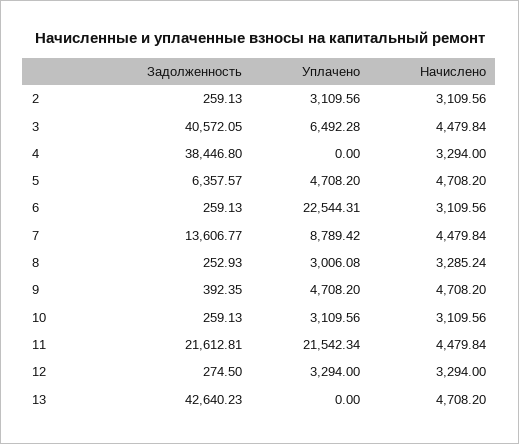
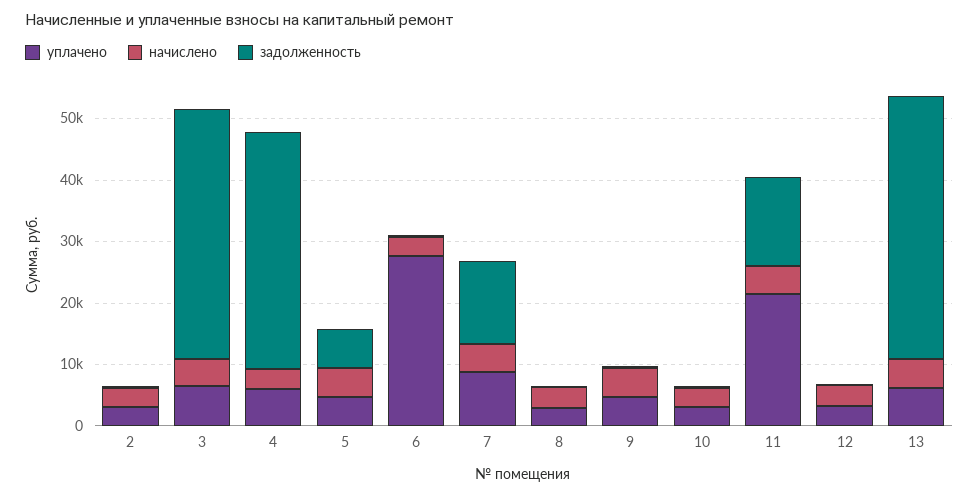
Уплачено, 4: 0 -> 6000
Уплачено, 6: 22544.31 -> 28000
Задолженность, 11: 21612.81 -> 14000
Уплачено, 13: 0 -> 6000

